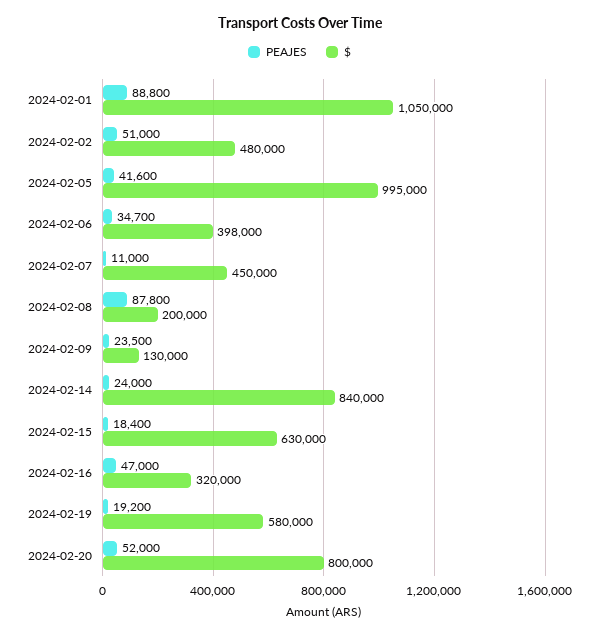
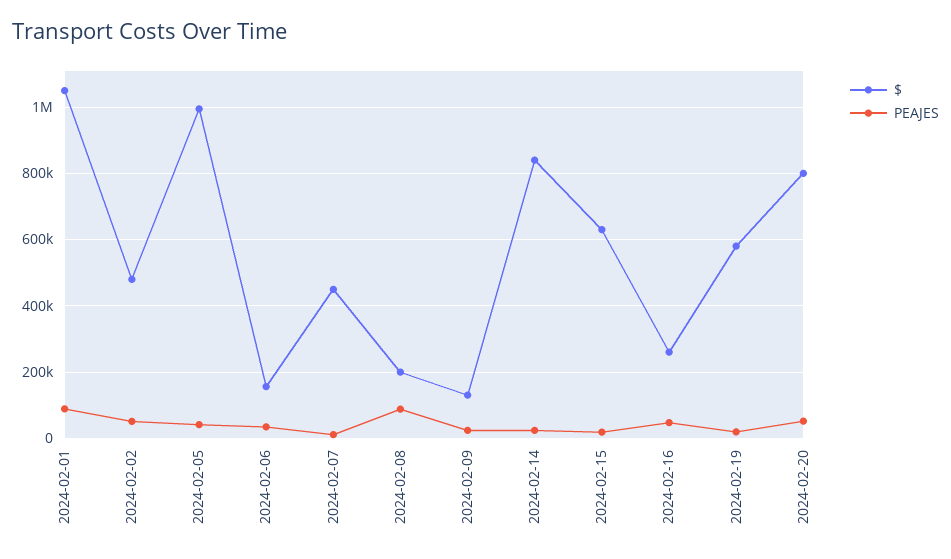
$, 2024-02-06: 398000 -> 160000
$, 2024-02-16: 320000 -> 260000

